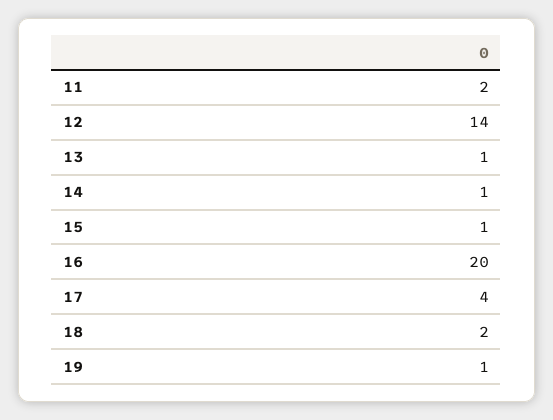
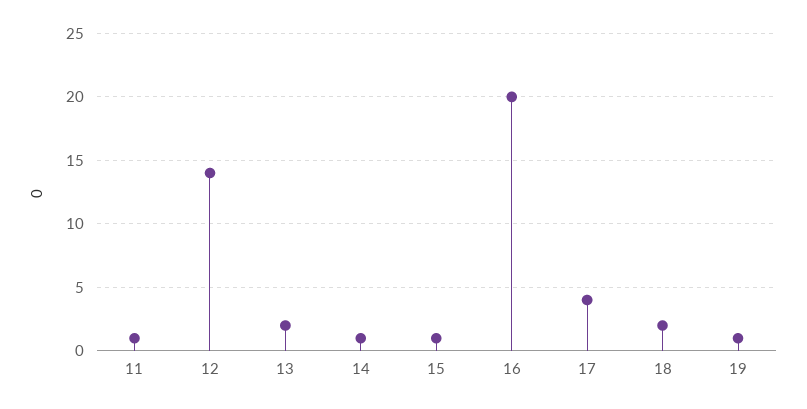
11: 2 -> 1
13: 1 -> 2

